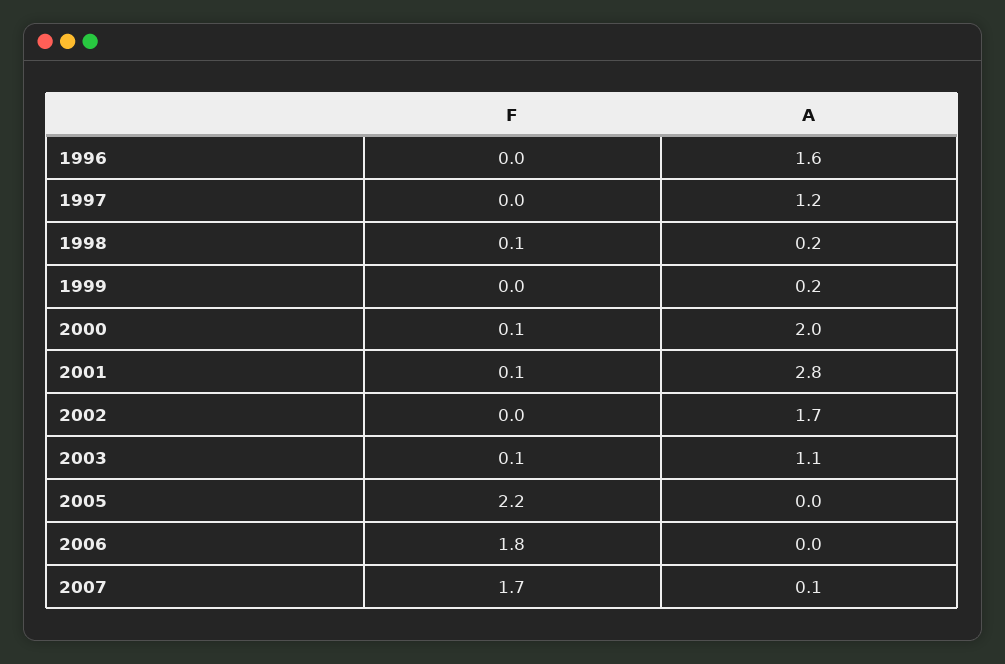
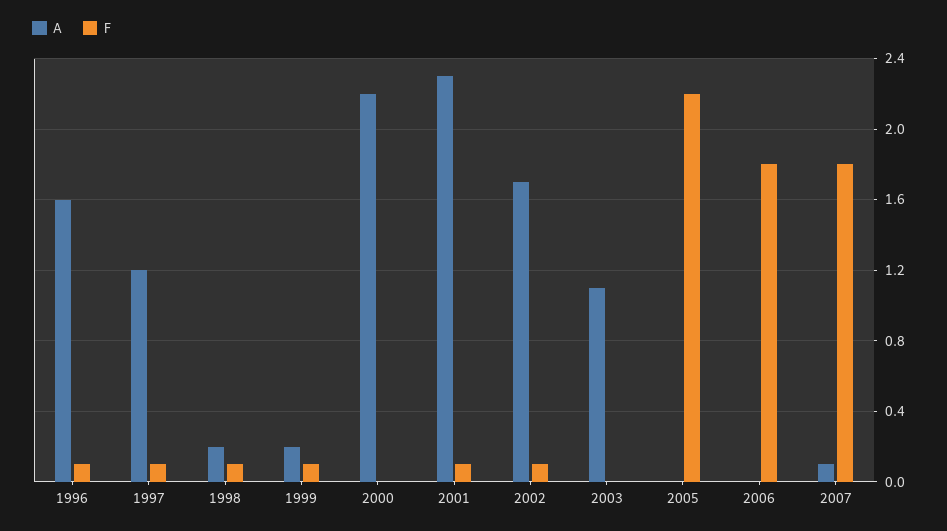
F, 1996: 0 -> 0.1
F, 1997: 0 -> 0.1
F, 1999: 0 -> 0.1
F, 2000: 0.1 -> 0
A, 2000: 2 -> 2.2
A, 2001: 2.8 -> 2.3
F, 2002: 0 -> 0.1
F, 2003: 0.1 -> 0
F, 2007: 1.7 -> 1.8

